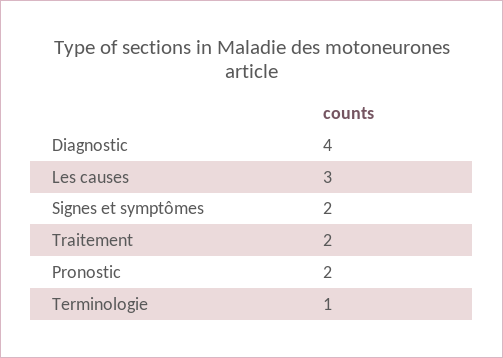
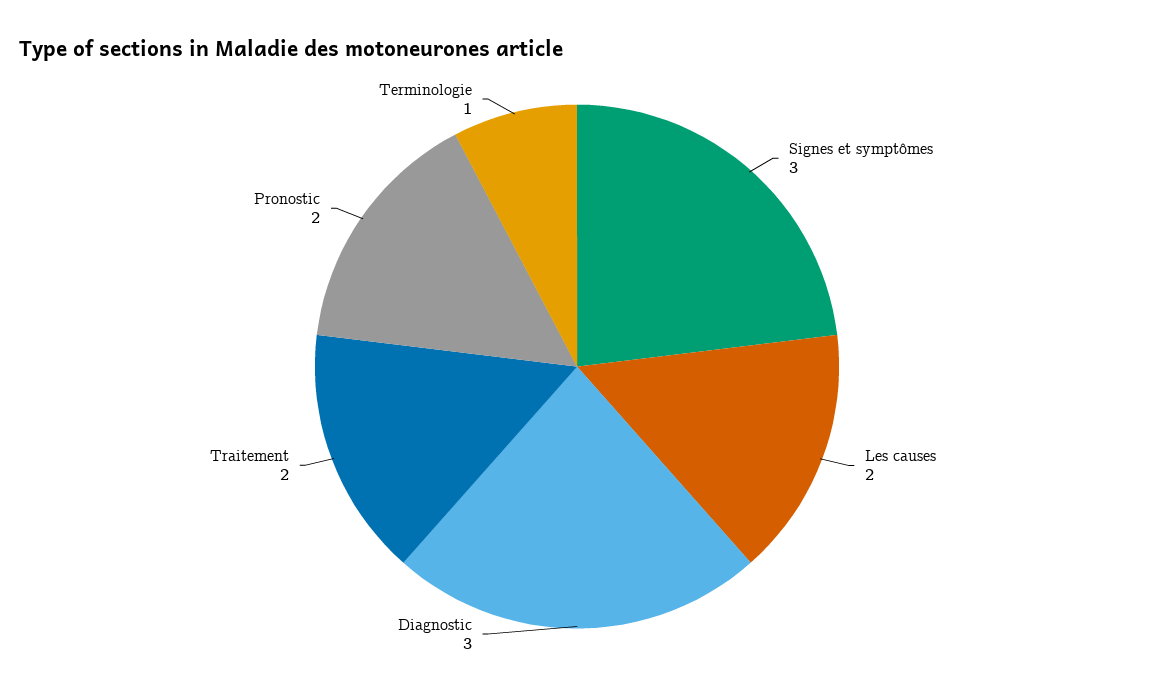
Diagnostic: 4 -> 3
Les causes: 3 -> 2
Signes et symptômes: 2 -> 3

